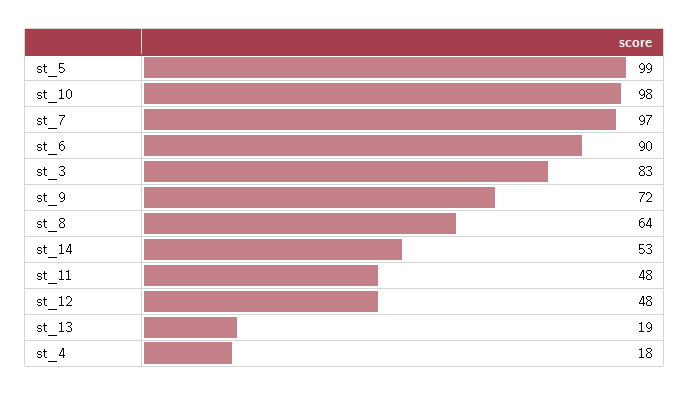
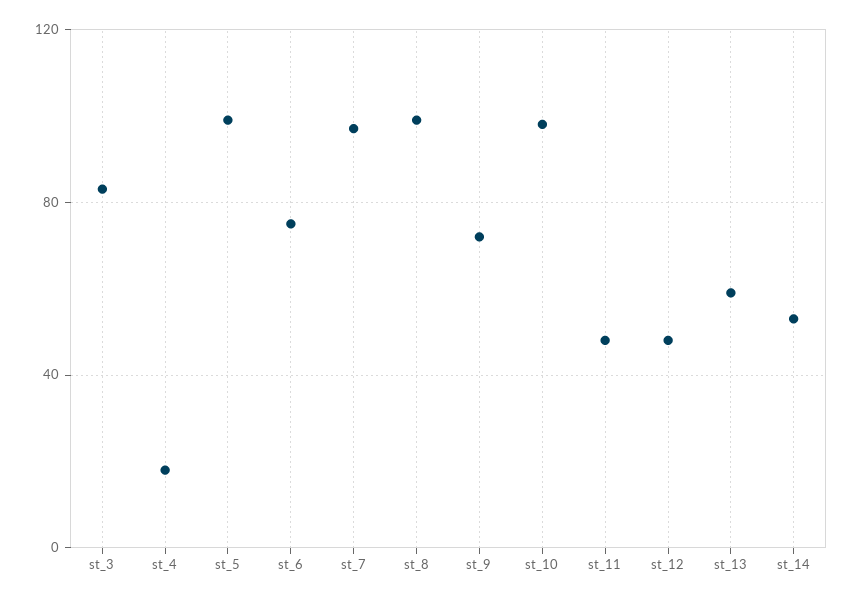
st_6: 90 -> 75
st_8: 64 -> 100
st_13: 19 -> 60

